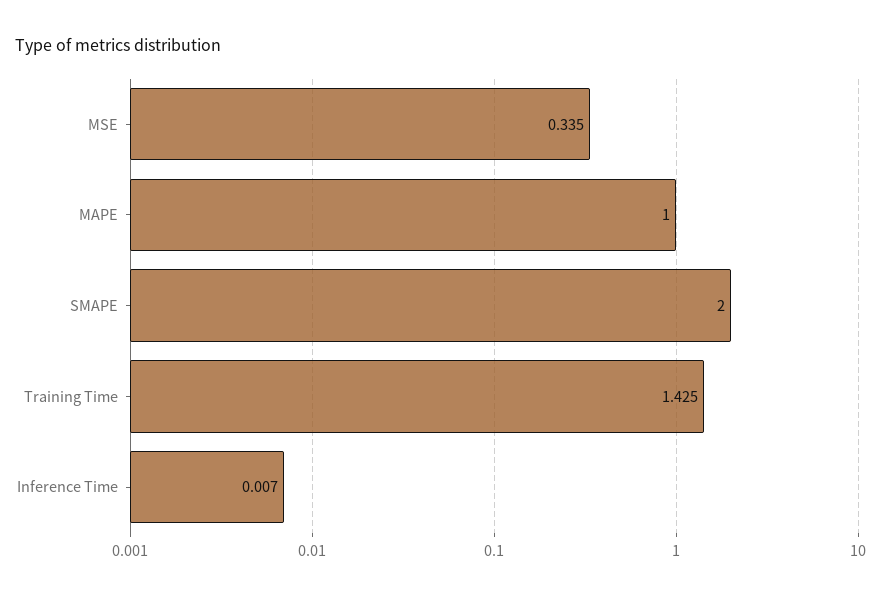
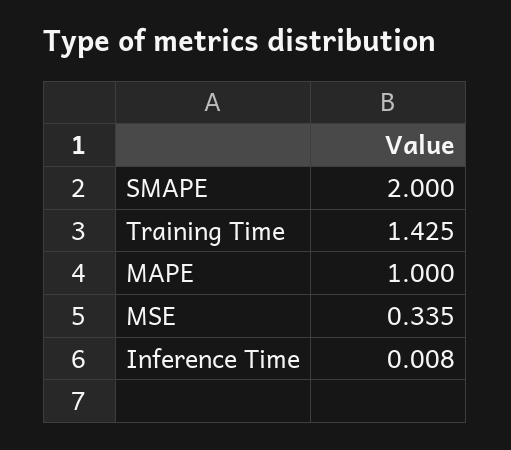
Inference Time: 0.007 -> 0.008

